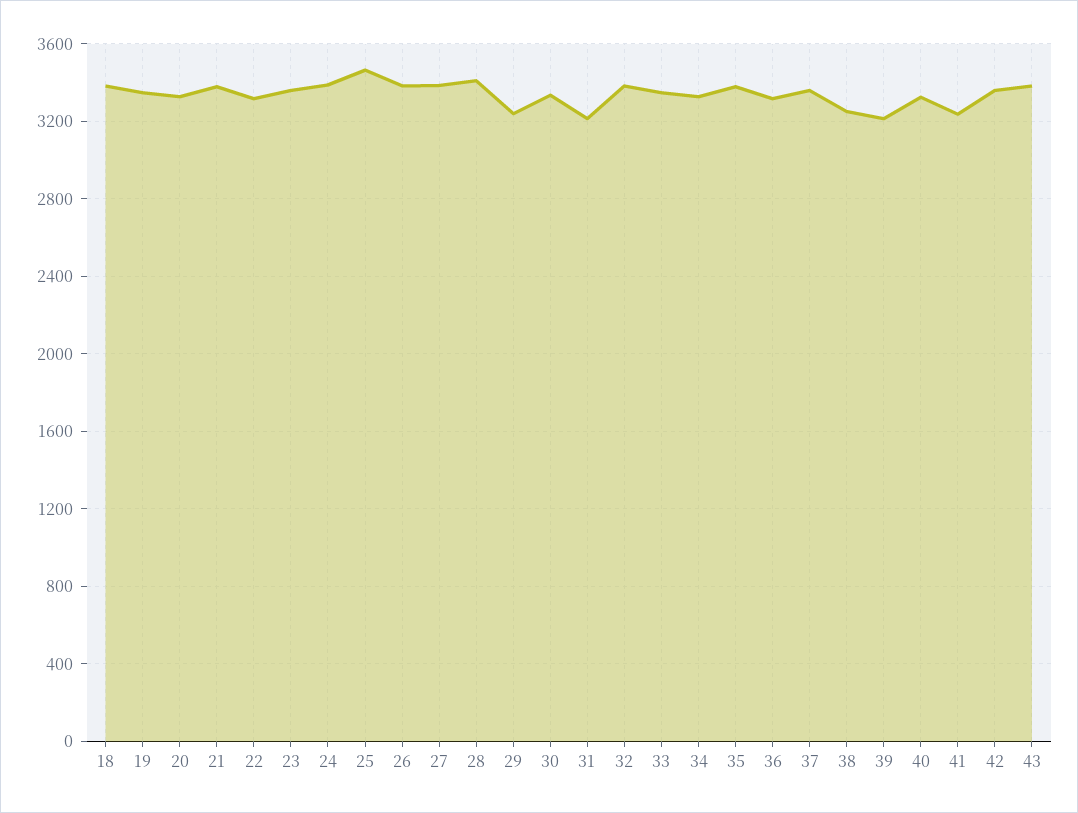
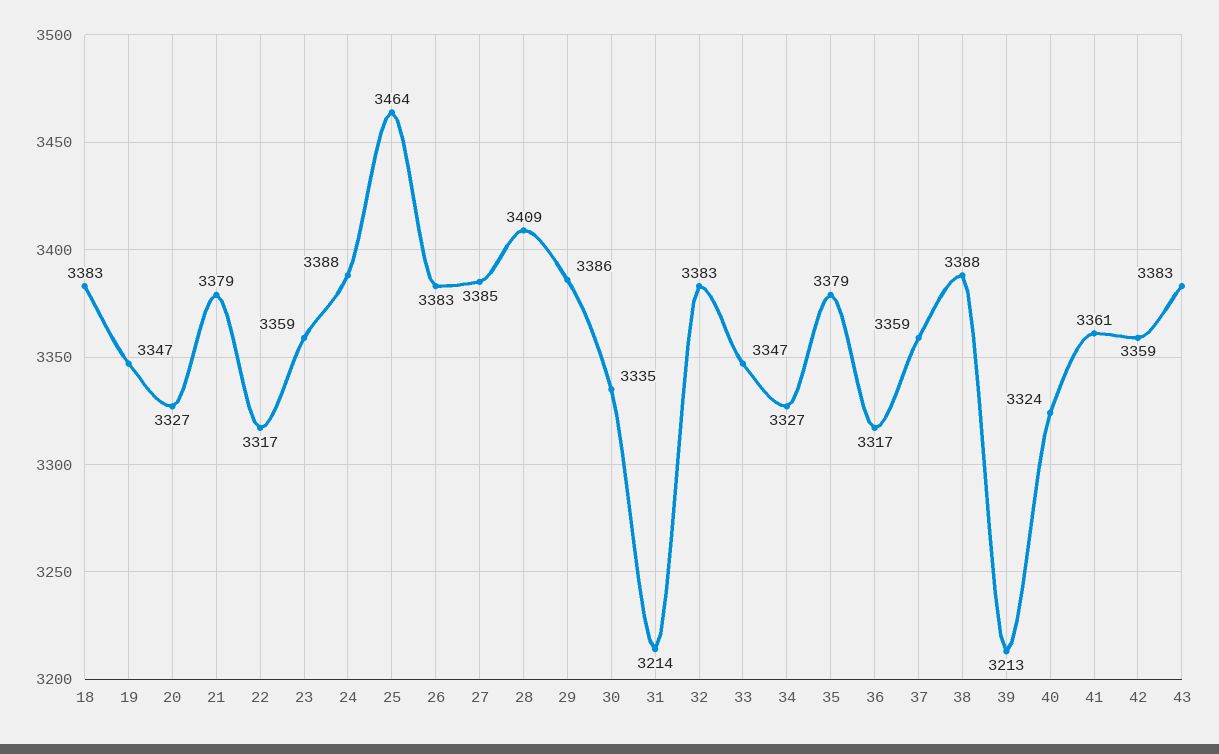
29: 3250 -> 3386
38: 3250 -> 3388
41: 3250 -> 3361

